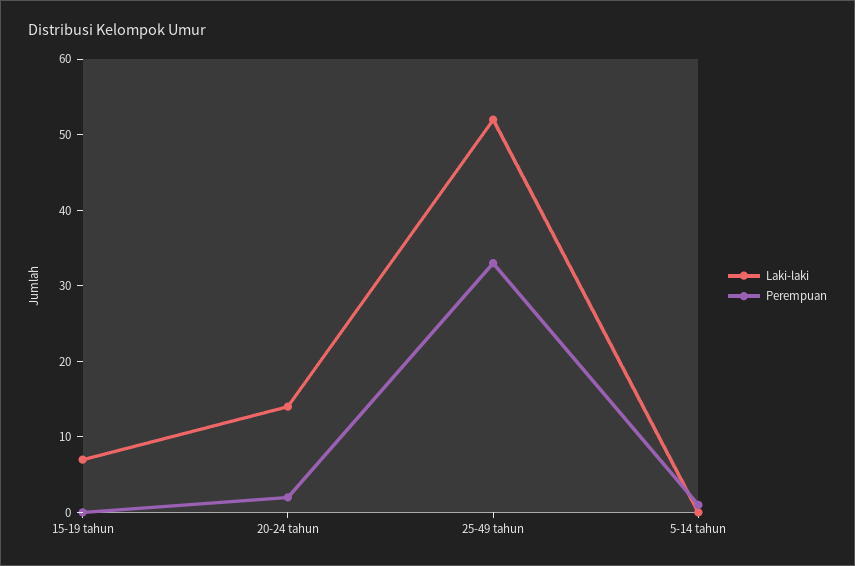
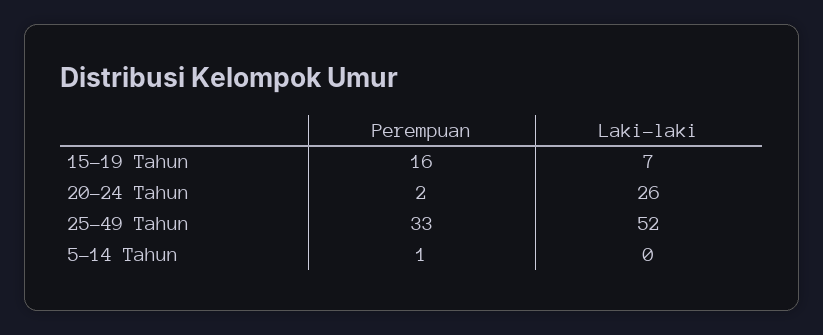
Perempuan, 15-19 tahun: 0 -> 16
Laki-laki, 20-24 tahun: 15 -> 26

